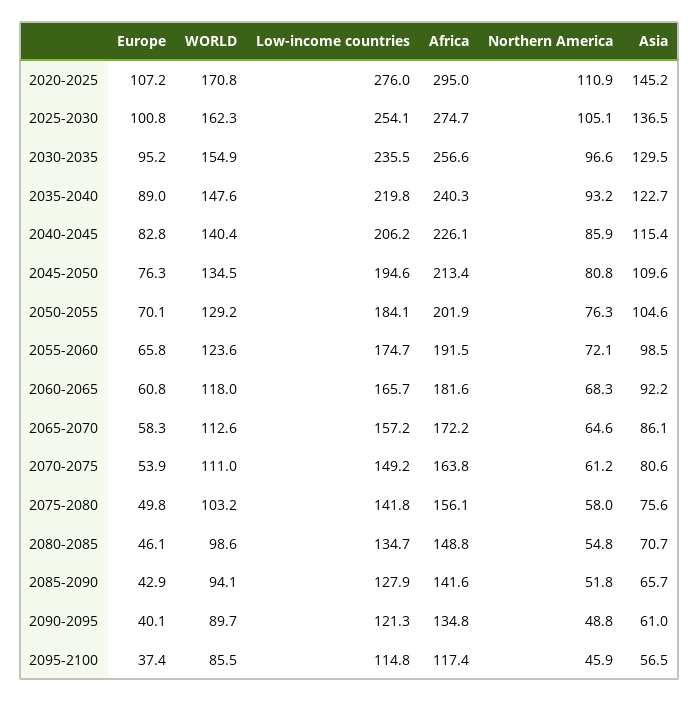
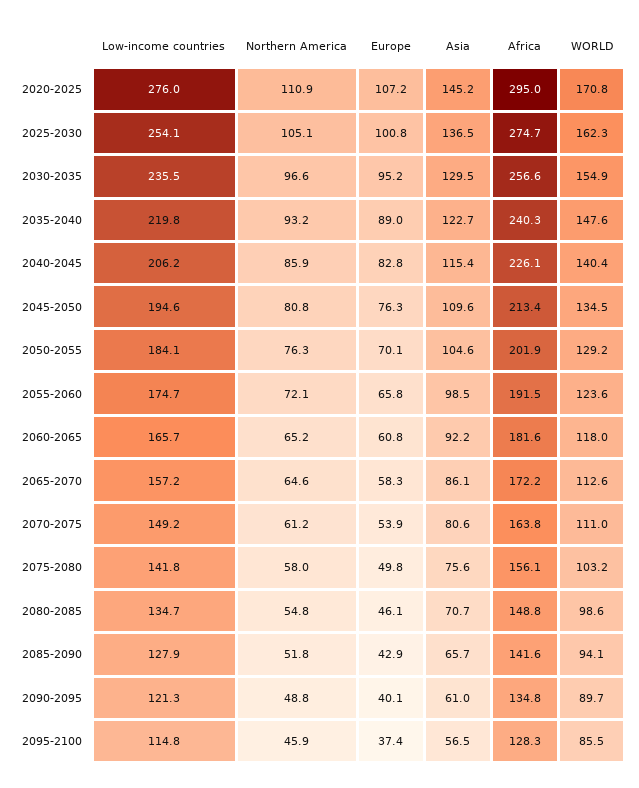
Northern America, 2060-2065: 68.3 -> 65.2
Africa, 2095-2100: 117.4 -> 128.3

